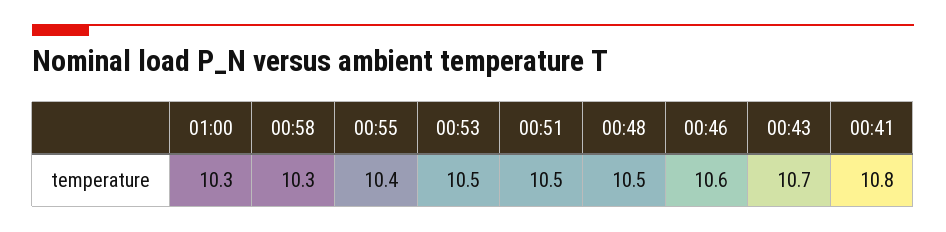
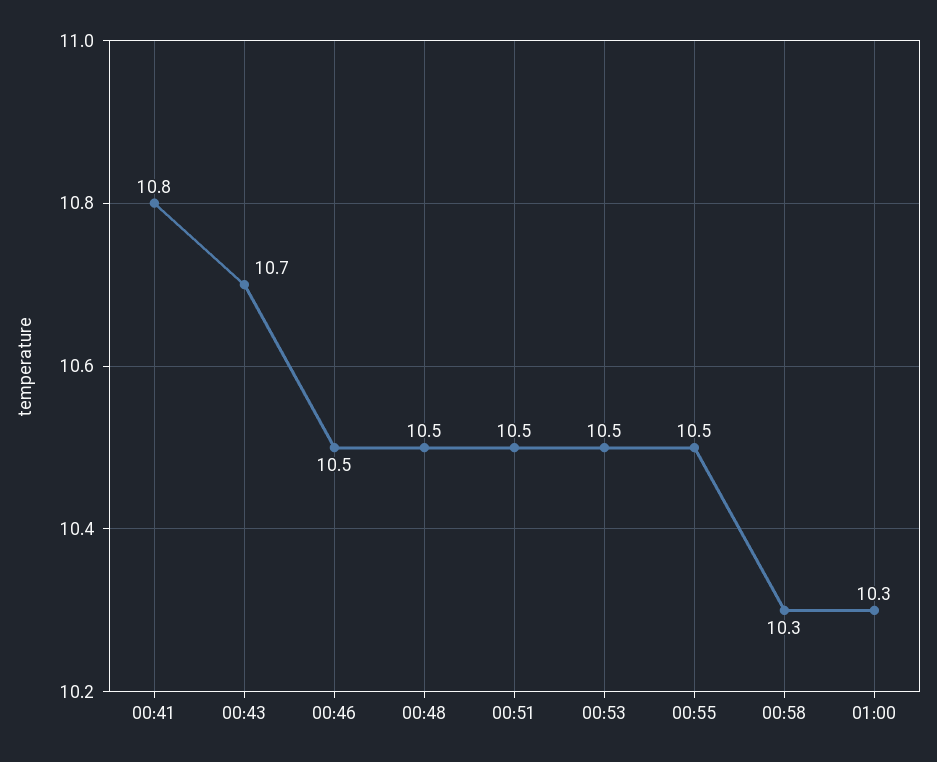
00:55: 10.4 -> 10.5
00:46: 10.6 -> 10.5

